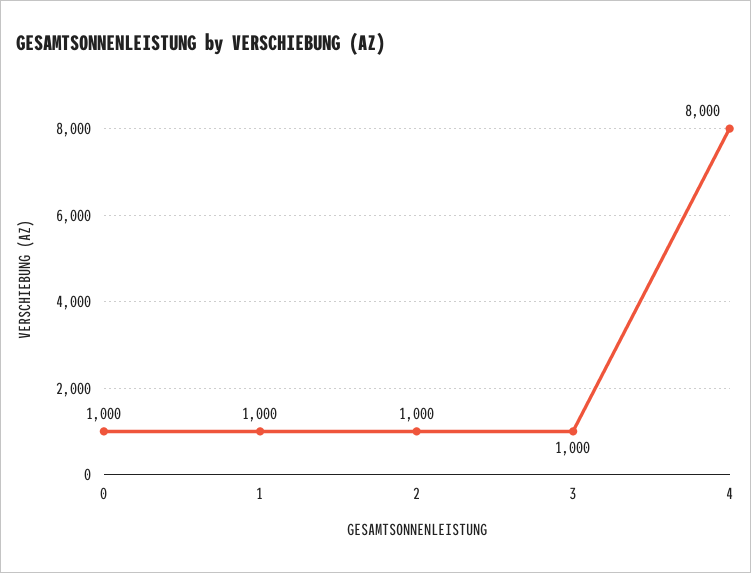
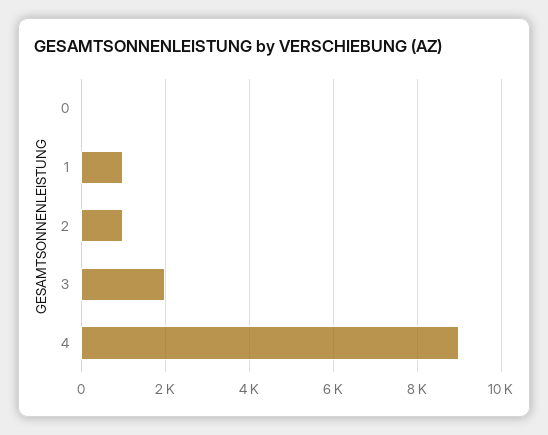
0: 1000 -> 0
3: 1000 -> 2000
4: 8000 -> 9000

